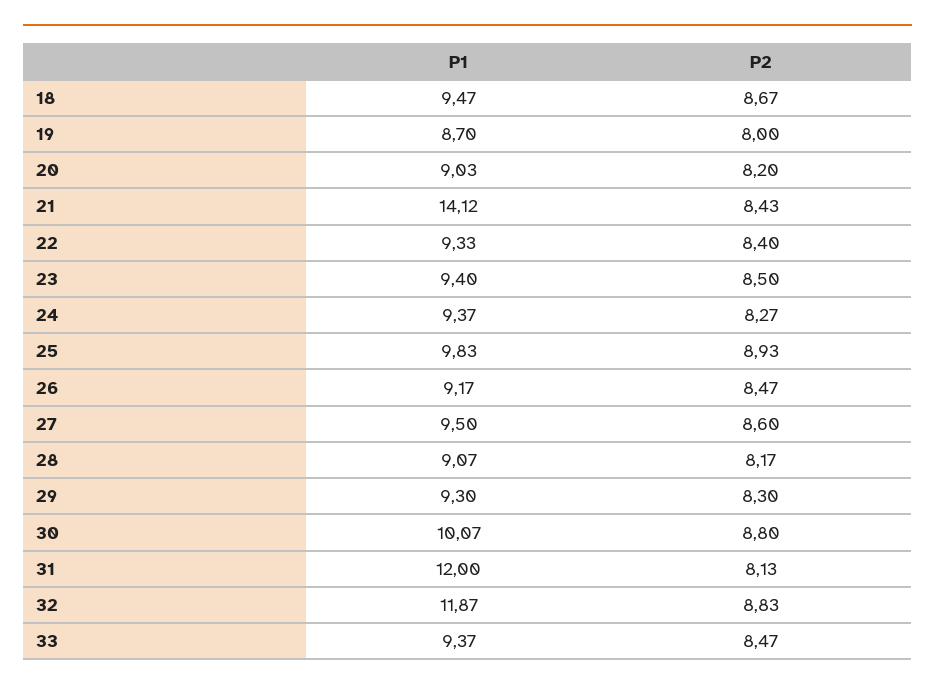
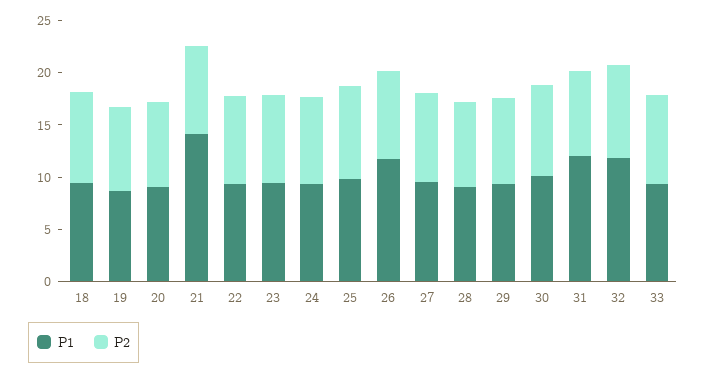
P1, 26: 9.17 -> 12

